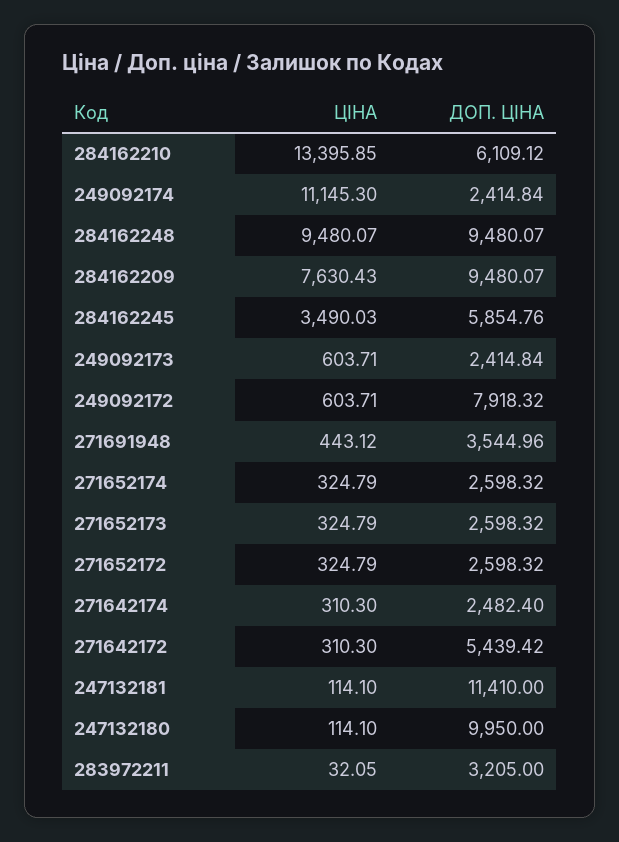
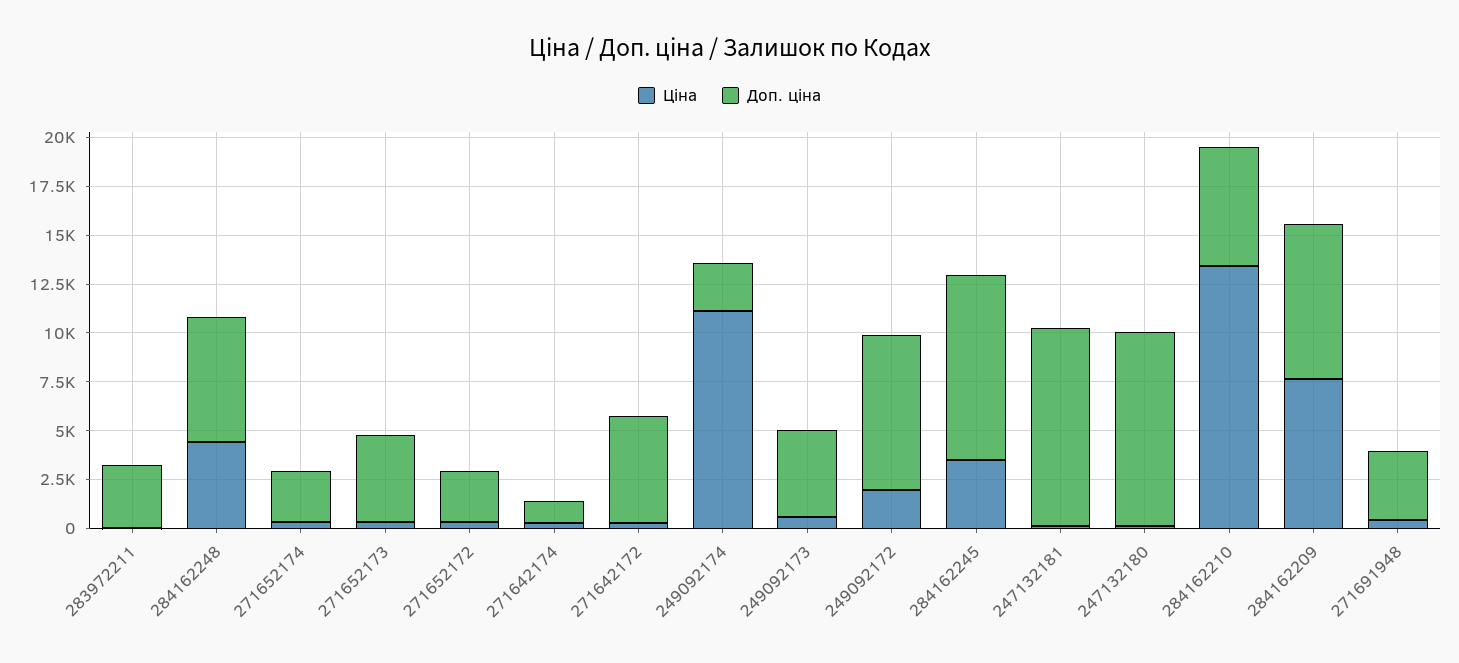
ЦІНА, 284162248: 9480.07 -> 4500
ДОП. ЦІНА, 284162248: 9480.07 -> 6500
ДОП. ЦІНА, 284162209: 9480.07 -> 8000
ДОП. ЦІНА, 284162245: 5854.76 -> 9500
ДОП. ЦІНА, 249092173: 2414.84 -> 4500
ЦІНА, 249092172: 603.71 -> 2000
ДОП. ЦІНА, 271652173: 2598.32 -> 4500
ДОП. ЦІНА, 271642174: 2482.4 -> 1000
ДОП. ЦІНА, 247132181: 11410 -> 10000

